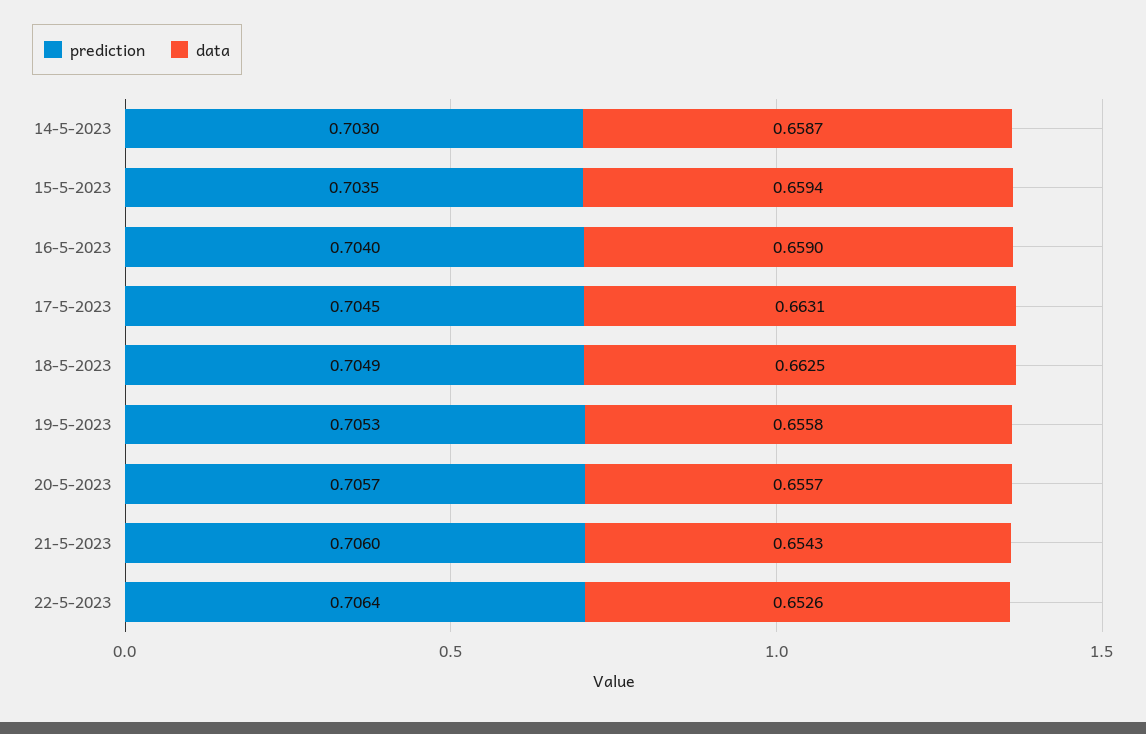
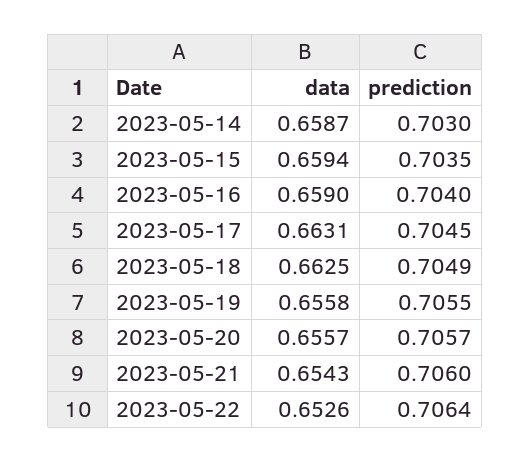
prediction, 19-5-2023: 0.7053 -> 0.7055

